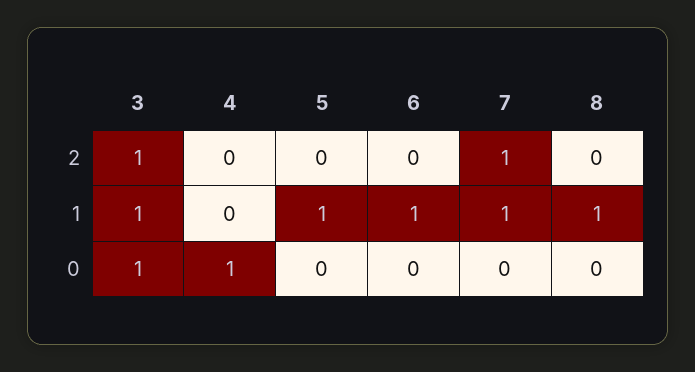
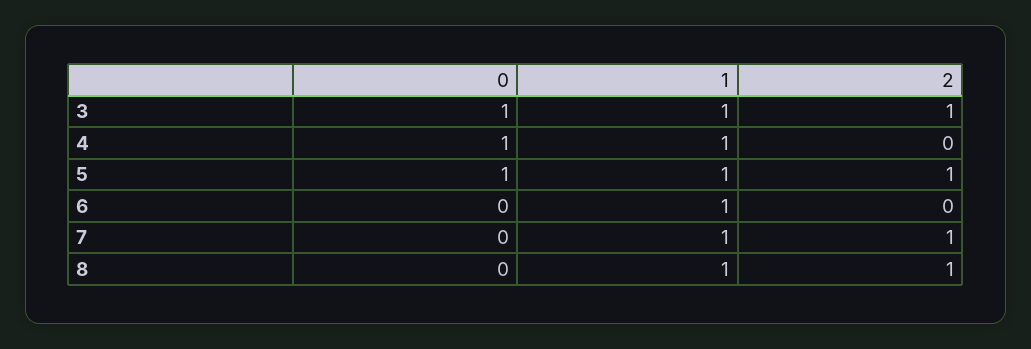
5, 2: 0 -> 1
8, 2: 0 -> 1
4, 1: 0 -> 1
5, 0: 0 -> 1

